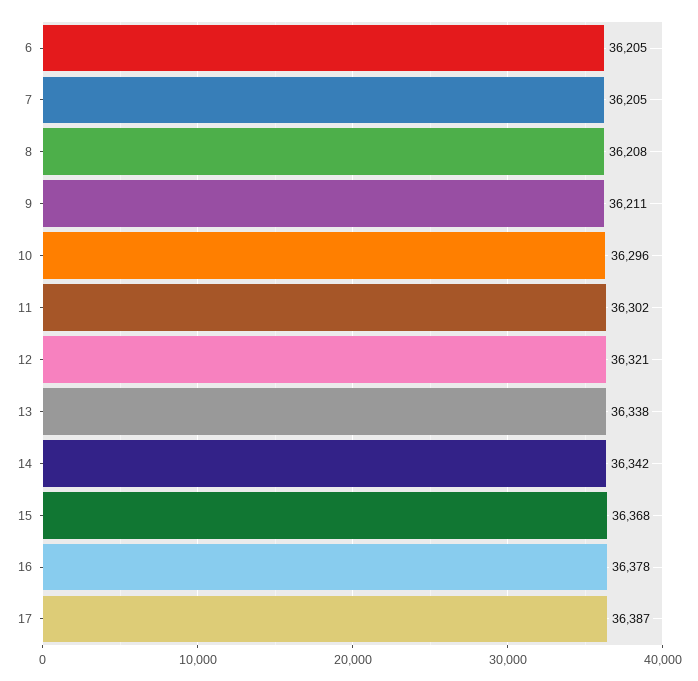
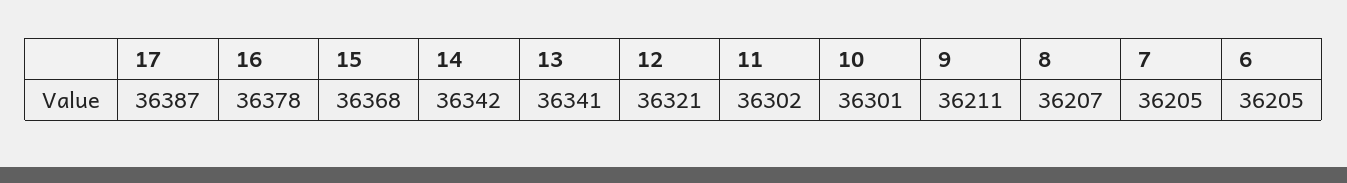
8: 36208 -> 36207
10: 36296 -> 36301
13: 36338 -> 36341

